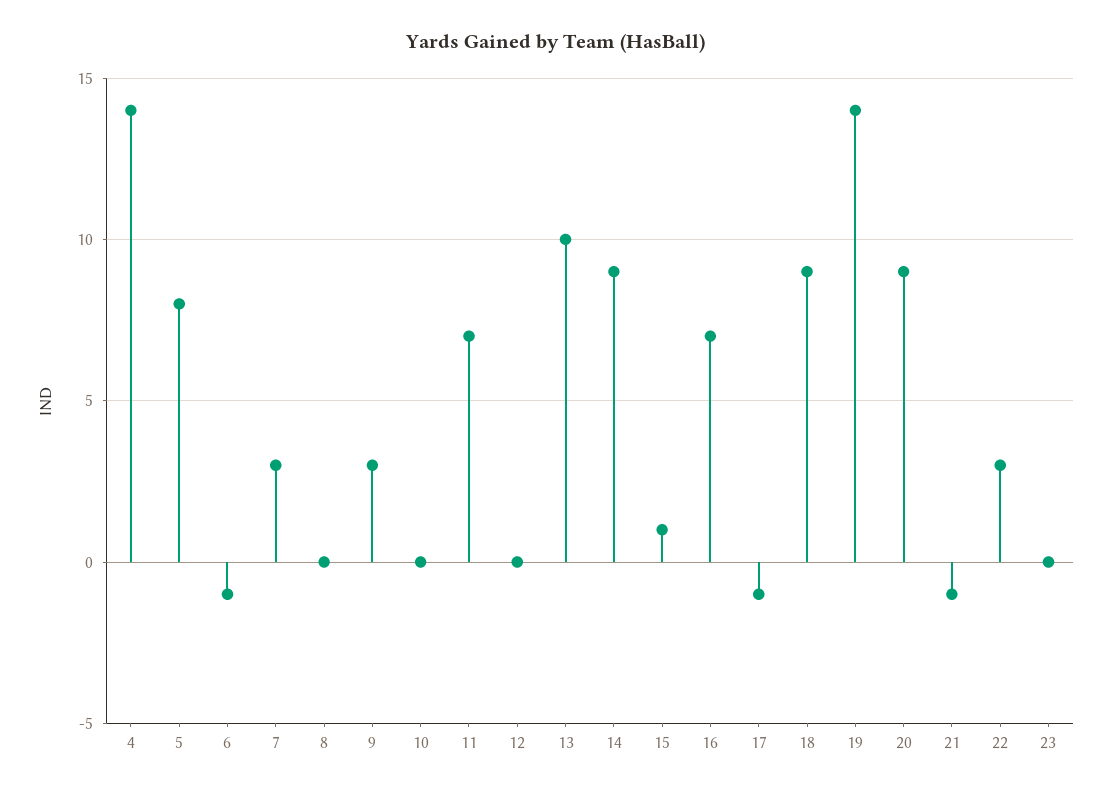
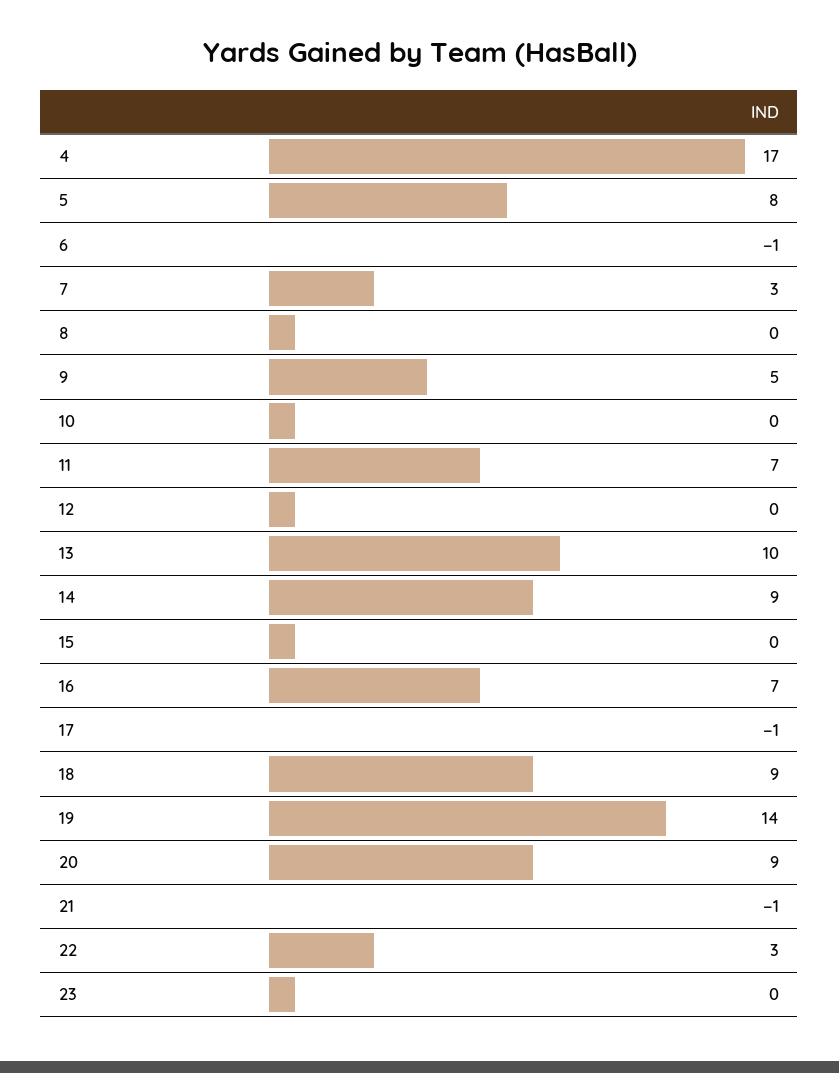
4: 14 -> 17
9: 3 -> 5
15: 1 -> 0

